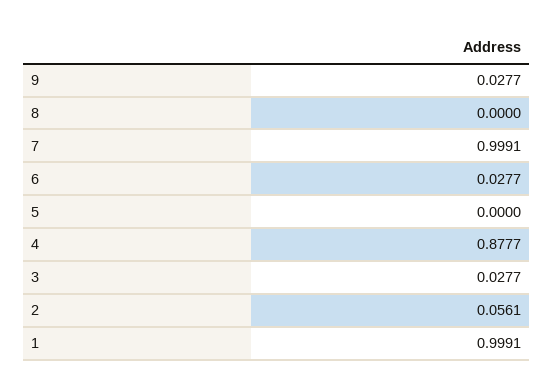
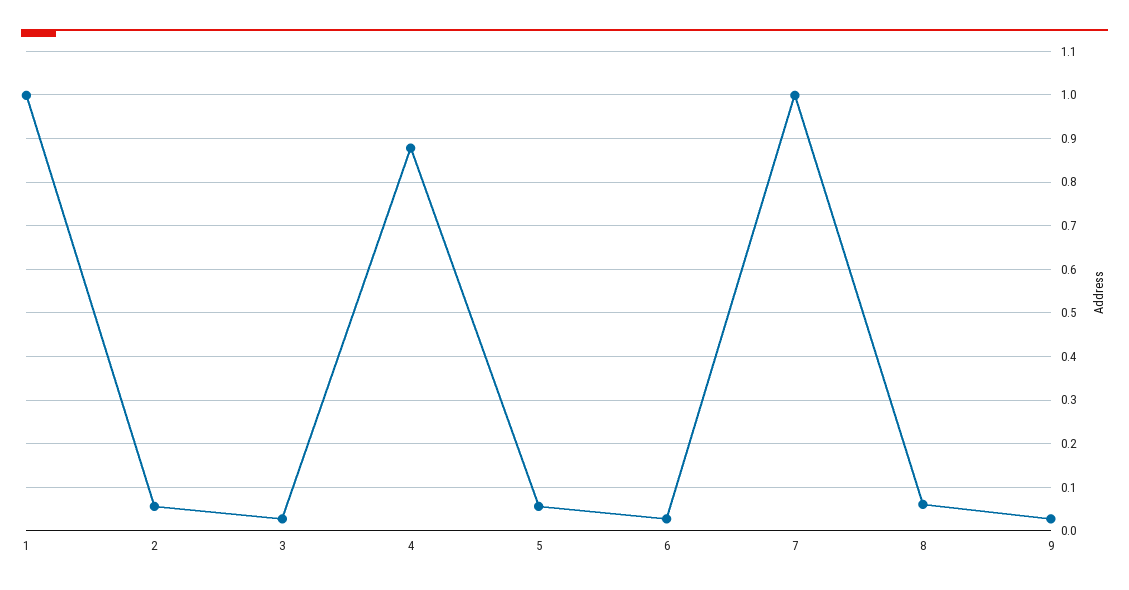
8: 0 -> 0.06
5: 0 -> 0.06

